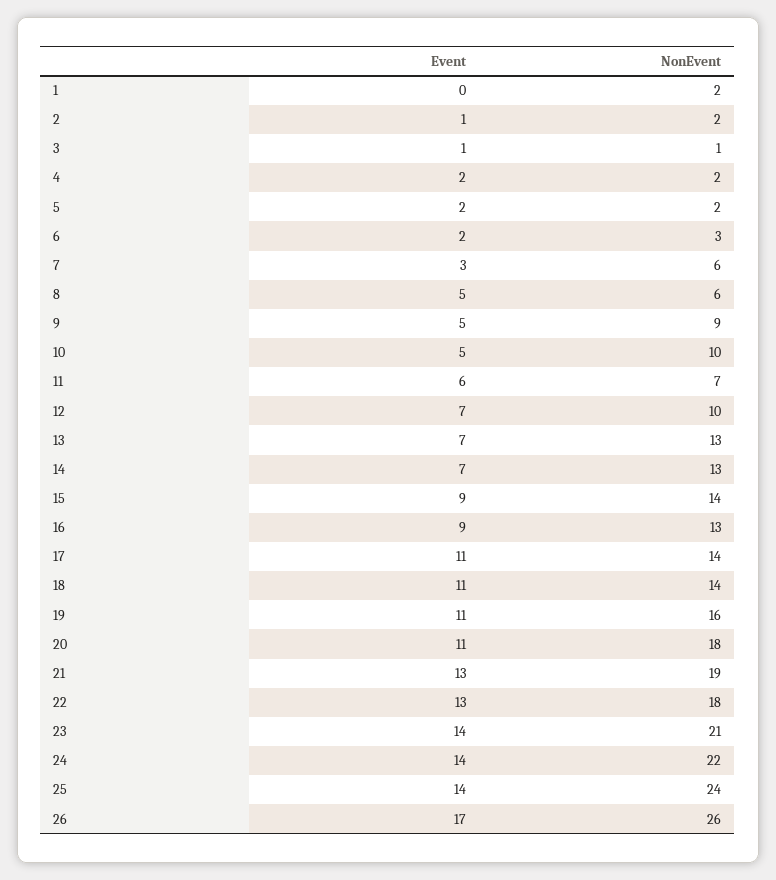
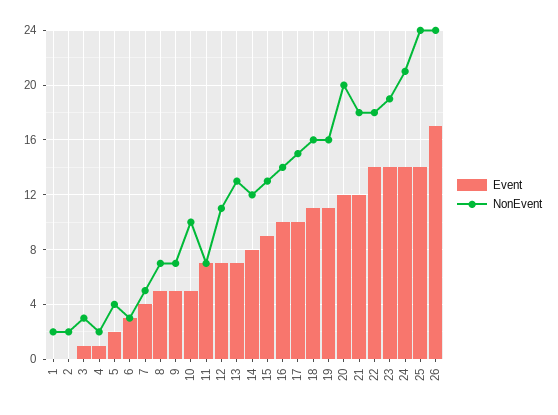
Event, 2: 1 -> 0
NonEvent, 3: 1 -> 3
Event, 4: 2 -> 1
NonEvent, 5: 2 -> 4
Event, 6: 2 -> 3
Event, 7: 3 -> 4
NonEvent, 7: 6 -> 5
NonEvent, 8: 6 -> 7
NonEvent, 9: 9 -> 7
Event, 11: 6 -> 7
NonEvent, 12: 10 -> 11
Event, 14: 7 -> 8
NonEvent, 14: 13 -> 12
NonEvent, 15: 14 -> 13
Event, 16: 9 -> 10
NonEvent, 16: 13 -> 14
Event, 17: 11 -> 10
NonEvent, 17: 14 -> 15
NonEvent, 18: 14 -> 16
Event, 20: 11 -> 12
NonEvent, 20: 18 -> 20
Event, 21: 13 -> 12
NonEvent, 21: 19 -> 18
Event, 22: 13 -> 14
NonEvent, 23: 21 -> 19
NonEvent, 24: 22 -> 21
NonEvent, 26: 26 -> 24

